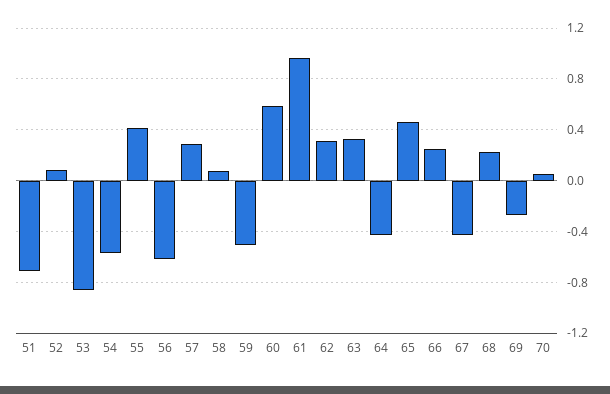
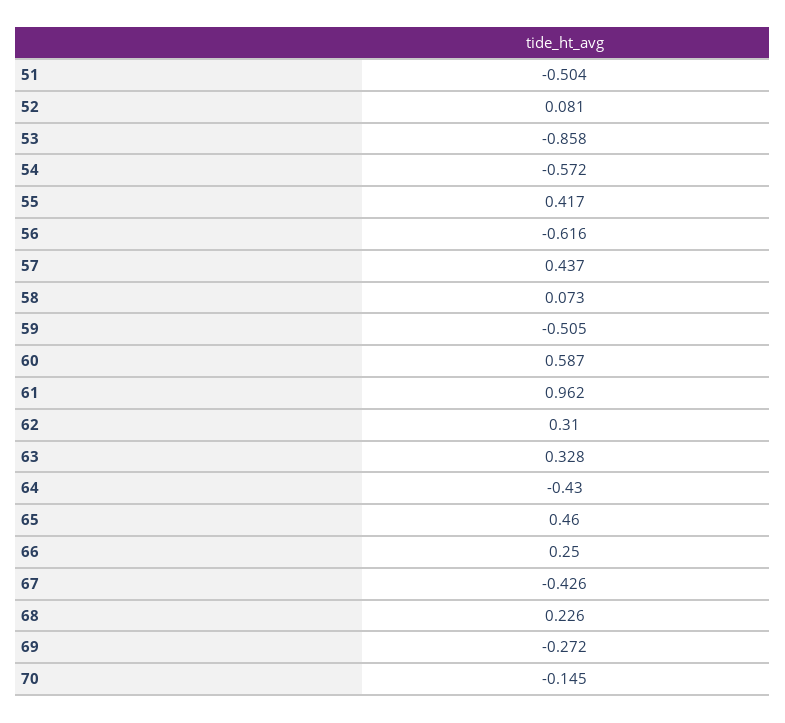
51: -0.7 -> -0.504
57: 0.3 -> 0.437
70: 0.05 -> -0.145

